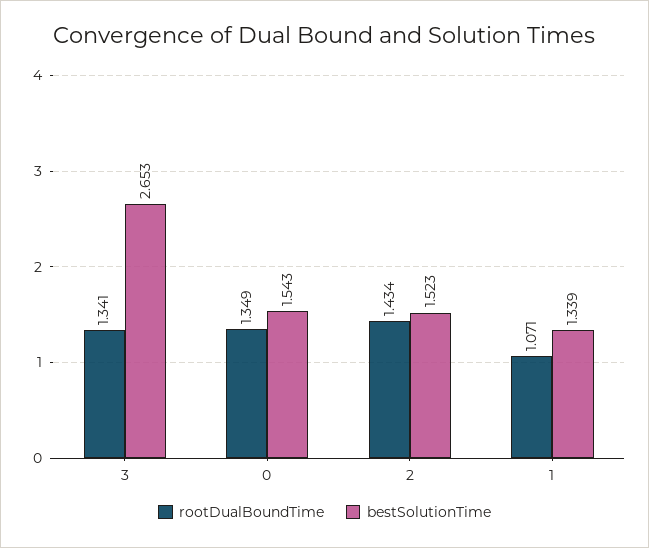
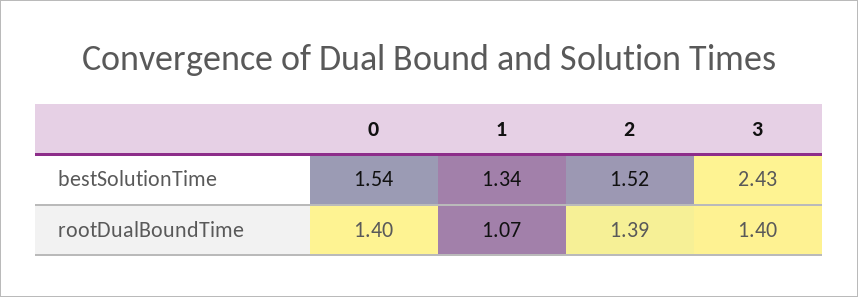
rootDualBoundTime, 3: 1.341 -> 1.4
bestSolutionTime, 3: 2.653 -> 2.43
rootDualBoundTime, 0: 1.349 -> 1.4
rootDualBoundTime, 2: 1.434 -> 1.39

